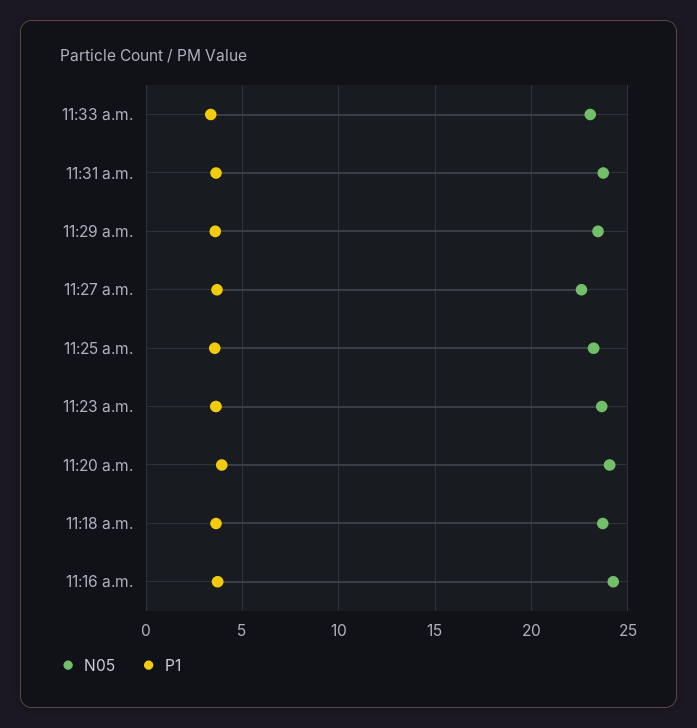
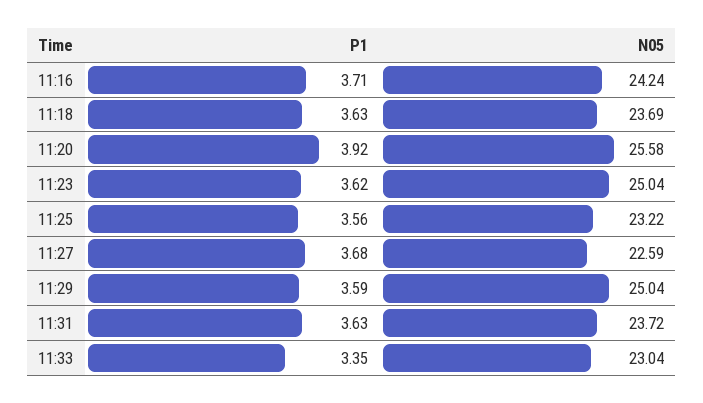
N05, 11:29 a.m.: 23.5 -> 25.04
N05, 11:23 a.m.: 23.5 -> 25.04
N05, 11:20 a.m.: 24 -> 25.58

